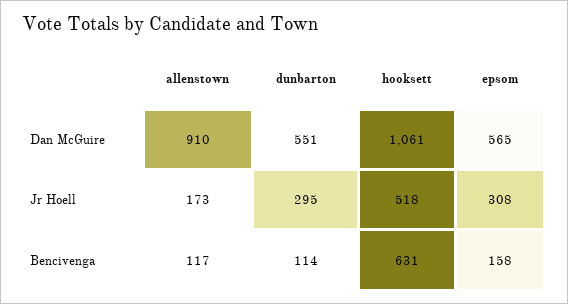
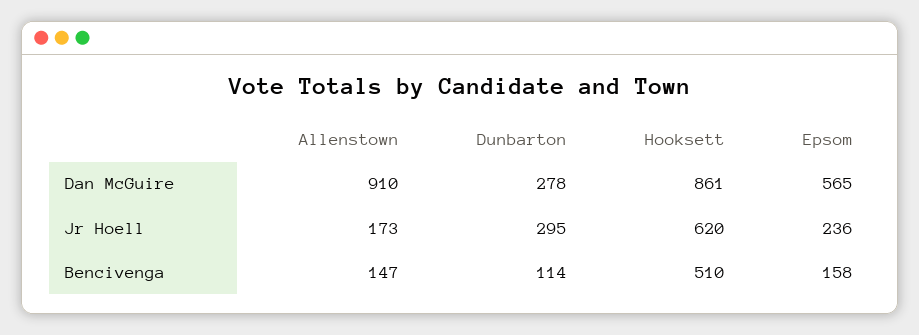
dunbarton, Dan McGuire: 551 -> 278
hooksett, Dan McGuire: 1061 -> 861
hooksett, Jr Hoell: 518 -> 620
epsom, Jr Hoell: 308 -> 236
allenstown, Bencivenga: 117 -> 147
hooksett, Bencivenga: 631 -> 510

